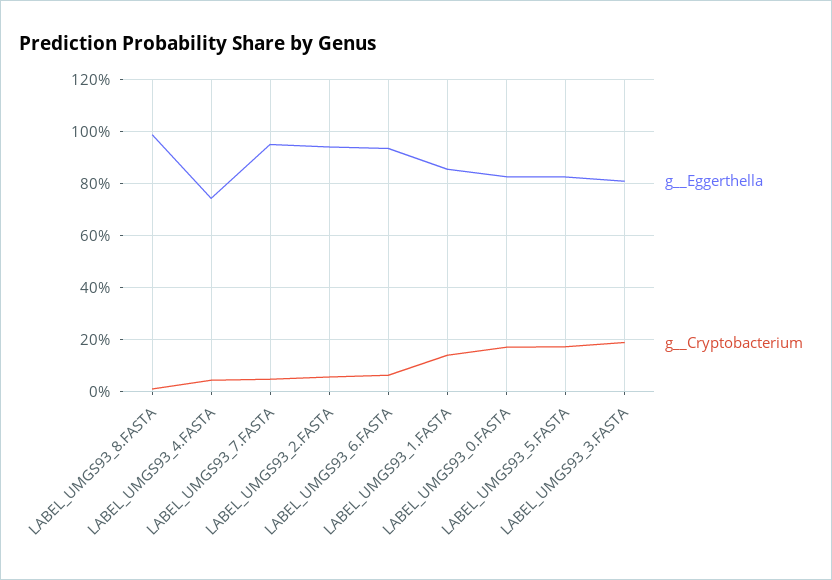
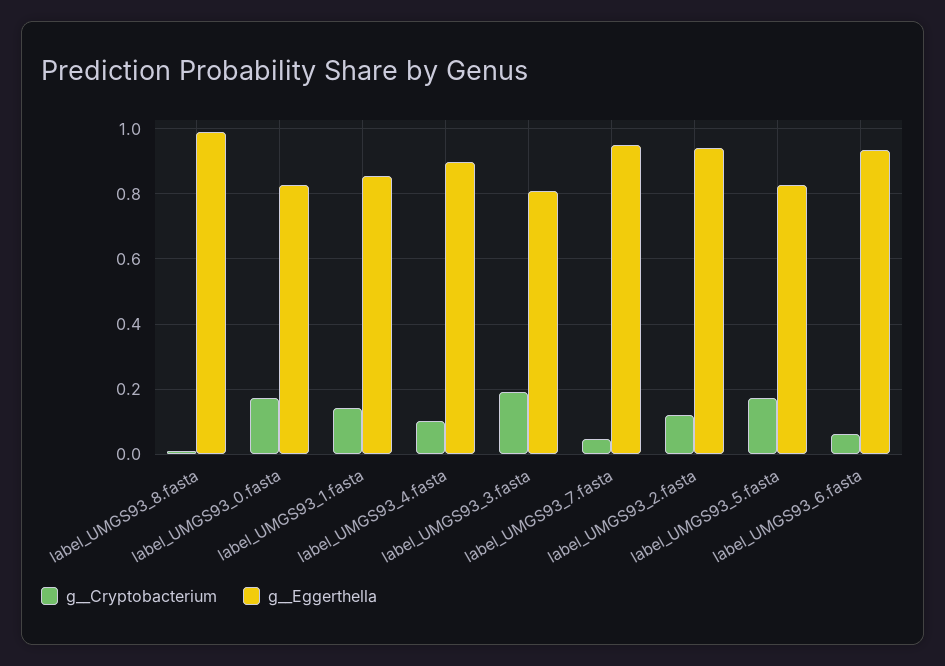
g__Eggerthella, LABEL_UMGS93_4.FASTA: 0.75 -> 0.9
g__Cryptobacterium, LABEL_UMGS93_4.FASTA: 0.05 -> 0.1
g__Cryptobacterium, LABEL_UMGS93_2.FASTA: 0.05 -> 0.12

